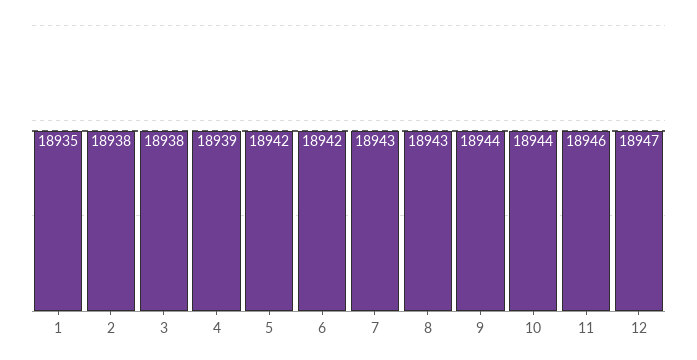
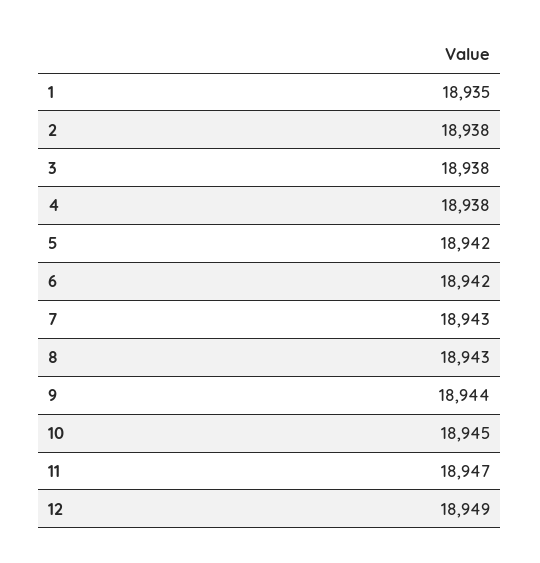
4: 18939 -> 18938
10: 18944 -> 18945
11: 18946 -> 18947
12: 18947 -> 18949

